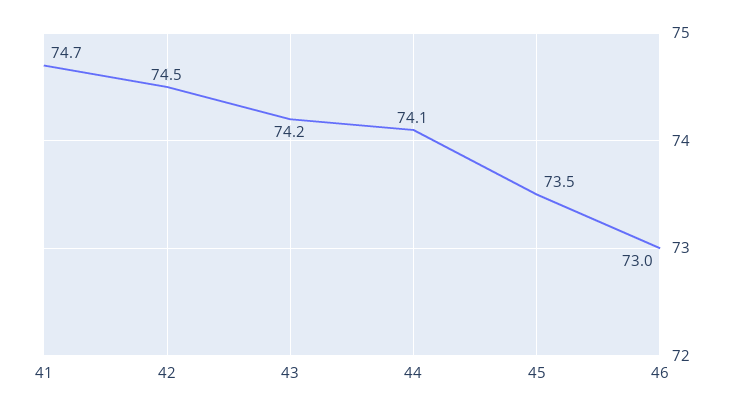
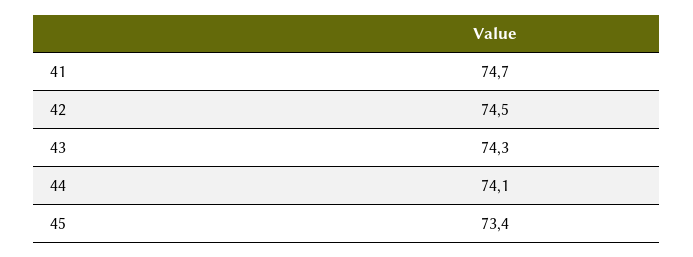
43: 74.2 -> 74.3
45: 73.5 -> 73.4
46: 73 -> none

